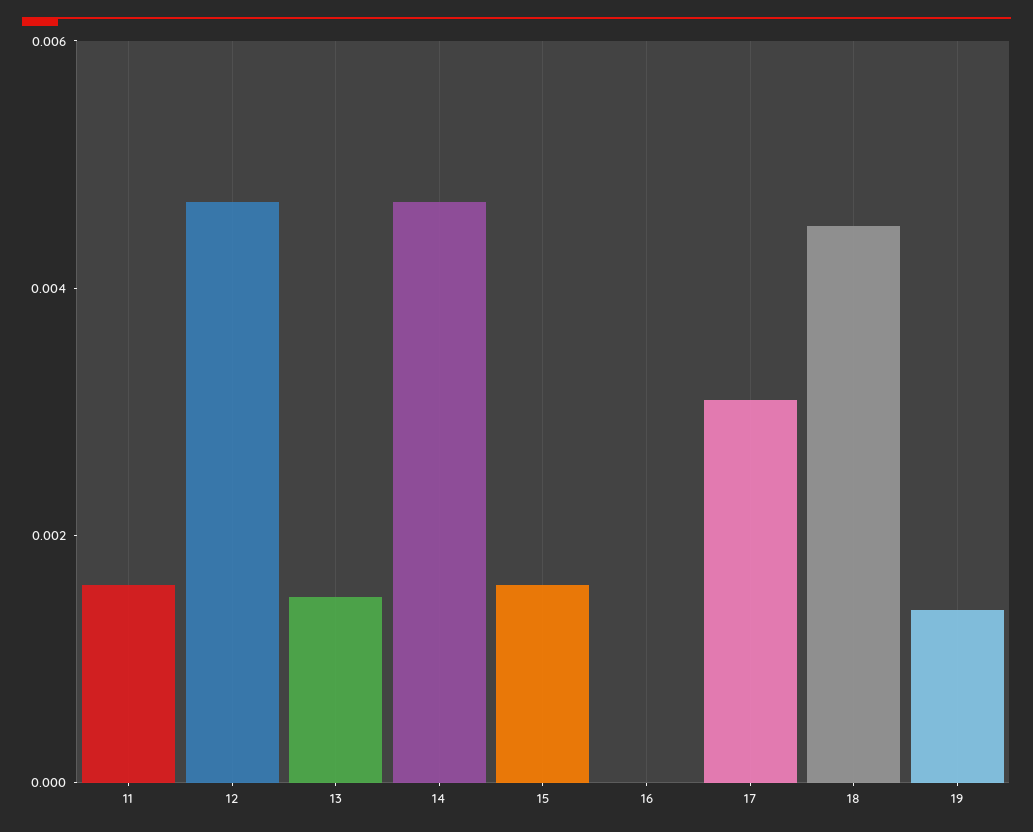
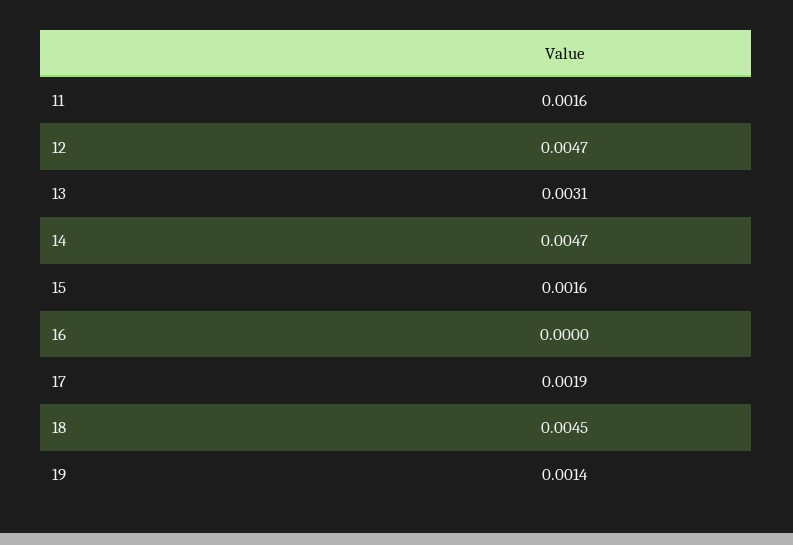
13: 0.0015 -> 0.0031
17: 0.003 -> 0.0019

